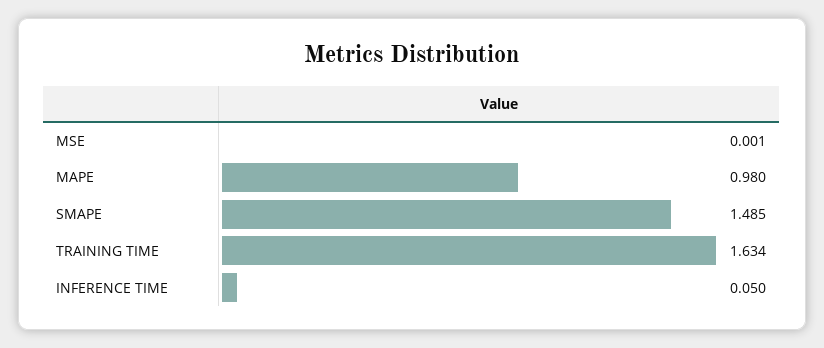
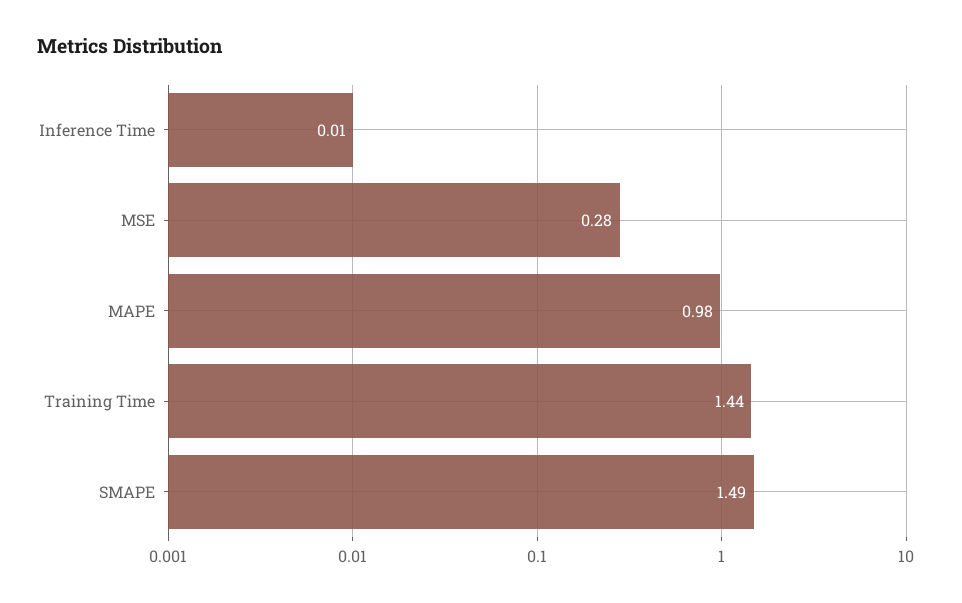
MSE: 0.001 -> 0.28
TRAINING TIME: 1.634 -> 1.44
INFERENCE TIME: 0.05 -> 0.01

